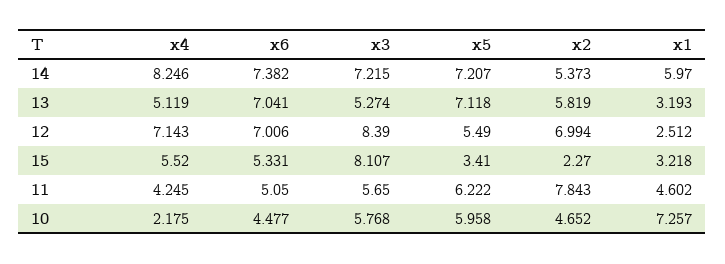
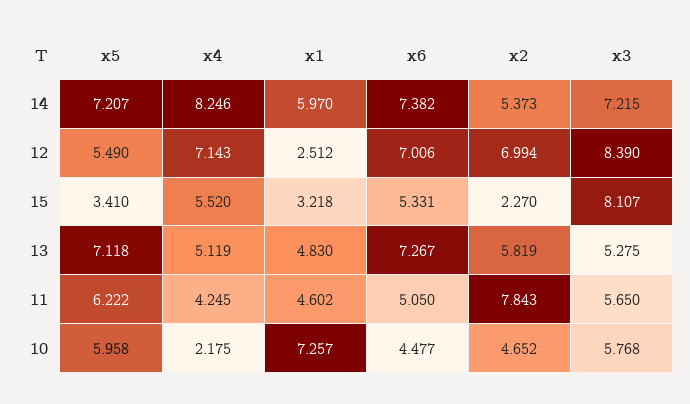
x6, 13: 7.041 -> 7.267
x3, 13: 5.274 -> 5.275
x1, 13: 3.193 -> 4.83

